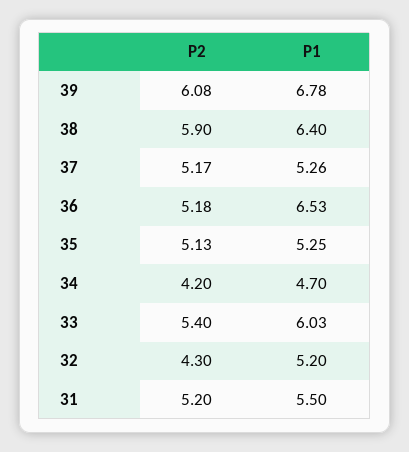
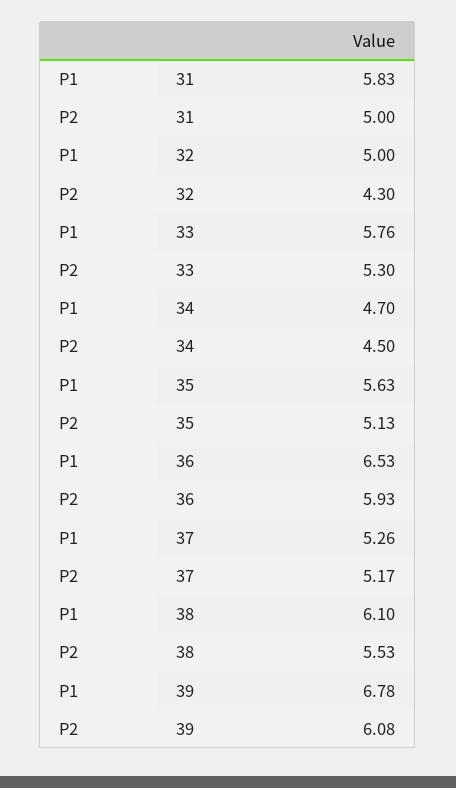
P2, 38: 5.9 -> 5.53
P1, 38: 6.4 -> 6.1
P2, 36: 5.18 -> 5.93
P1, 35: 5.25 -> 5.63
P2, 34: 4.2 -> 4.5
P2, 33: 5.4 -> 5.3
P1, 33: 6.03 -> 5.76
P1, 32: 5.2 -> 5
P2, 31: 5.2 -> 5
P1, 31: 5.5 -> 5.83

